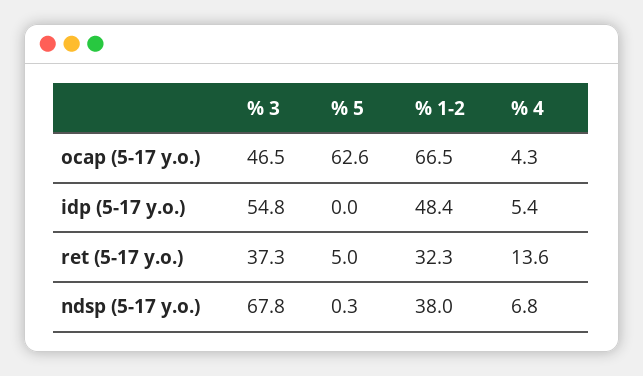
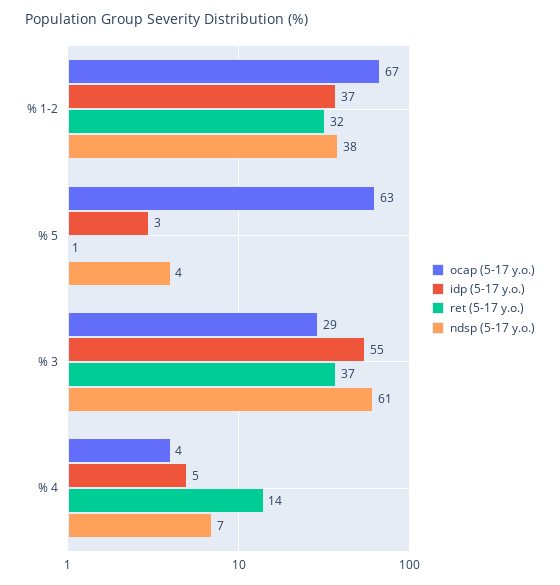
ocap (5-17 y.o.), % 3: 46.5 -> 29
idp (5-17 y.o.), % 5: 0 -> 3
idp (5-17 y.o.), % 1-2: 48.4 -> 37
ret (5-17 y.o.), % 5: 5 -> 1
ndsp (5-17 y.o.), % 3: 67.8 -> 61
ndsp (5-17 y.o.), % 5: 0.3 -> 4

